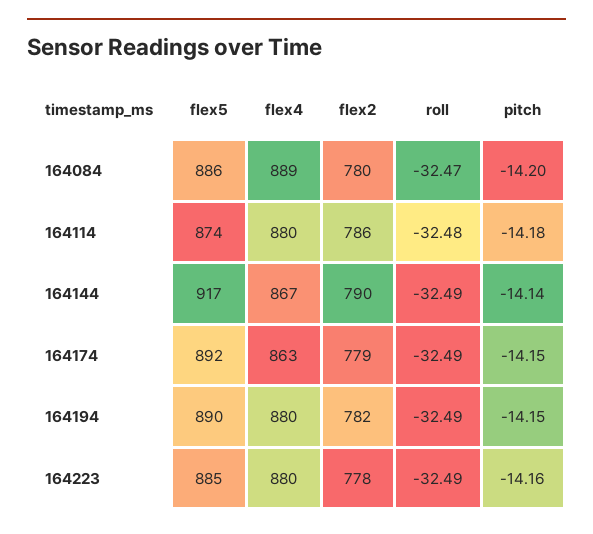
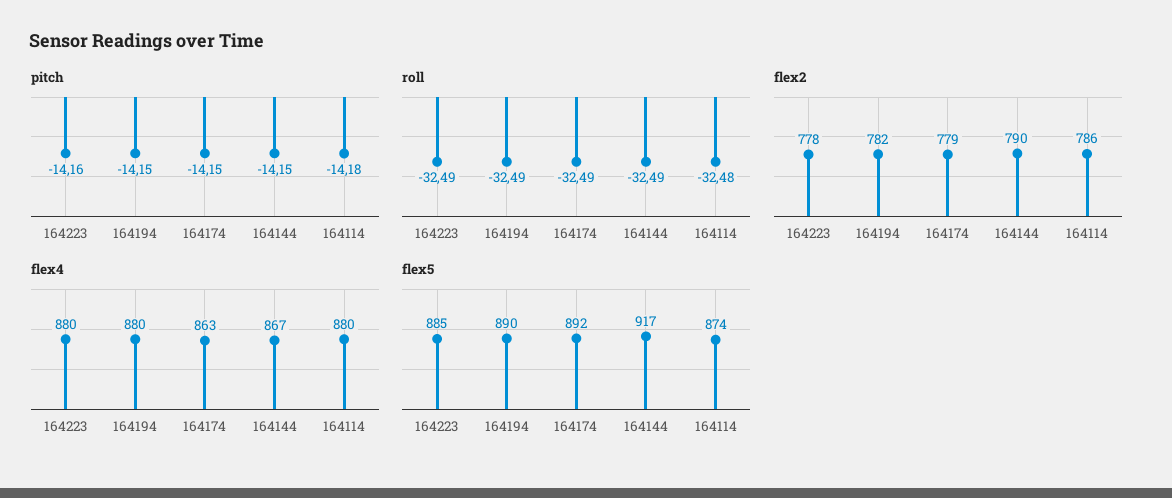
flex5, 164084: 886 -> none
flex4, 164084: 889 -> none
flex2, 164084: 780 -> none
roll, 164084: -32.47 -> none
pitch, 164084: -14.2 -> none
pitch, 164144: -14.14 -> -14.15

